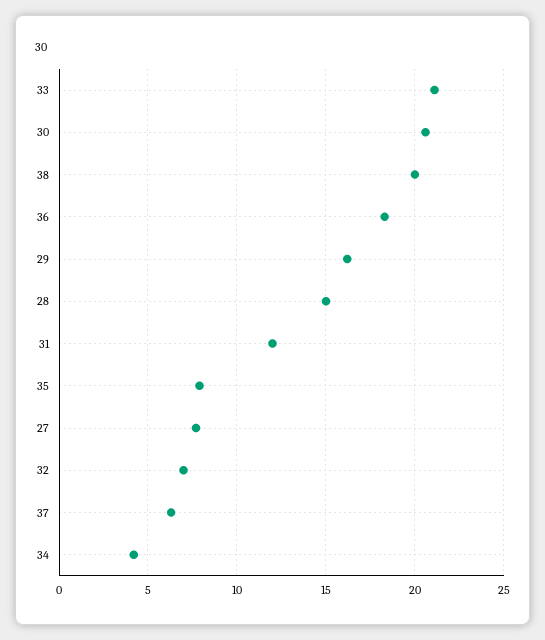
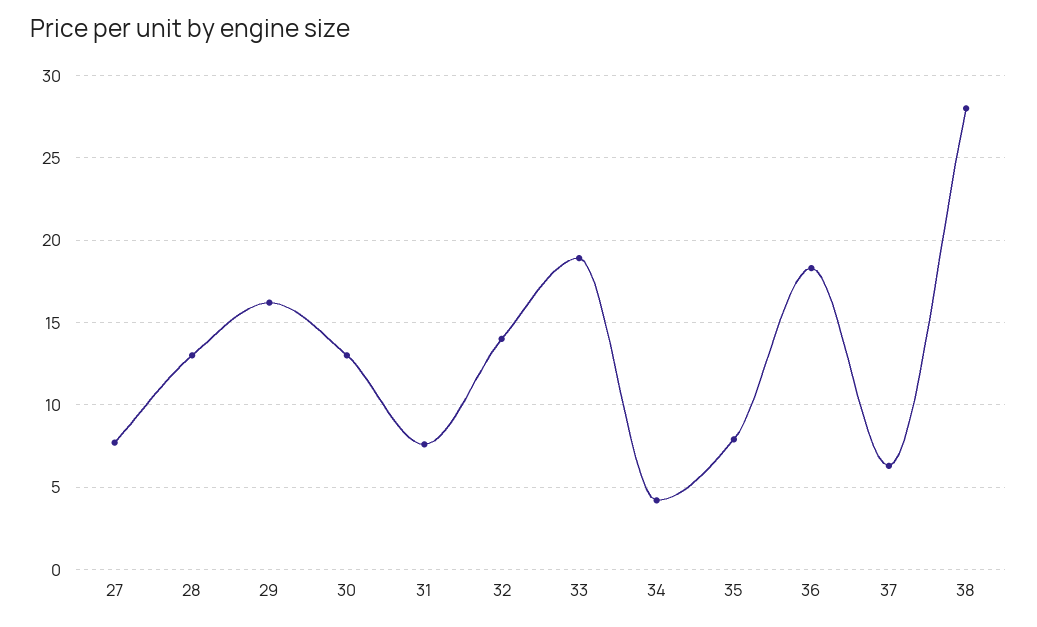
33: 21 -> 19
30: 20.5 -> 13
38: 20 -> 28
28: 15 -> 13
31: 12 -> 7.5
32: 7 -> 14

